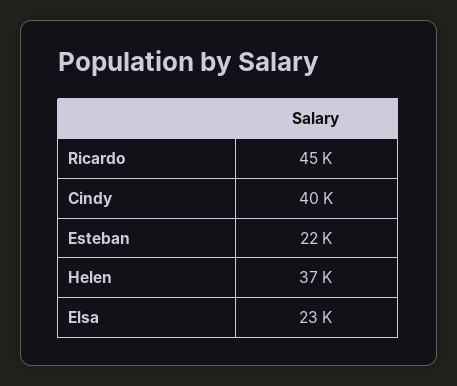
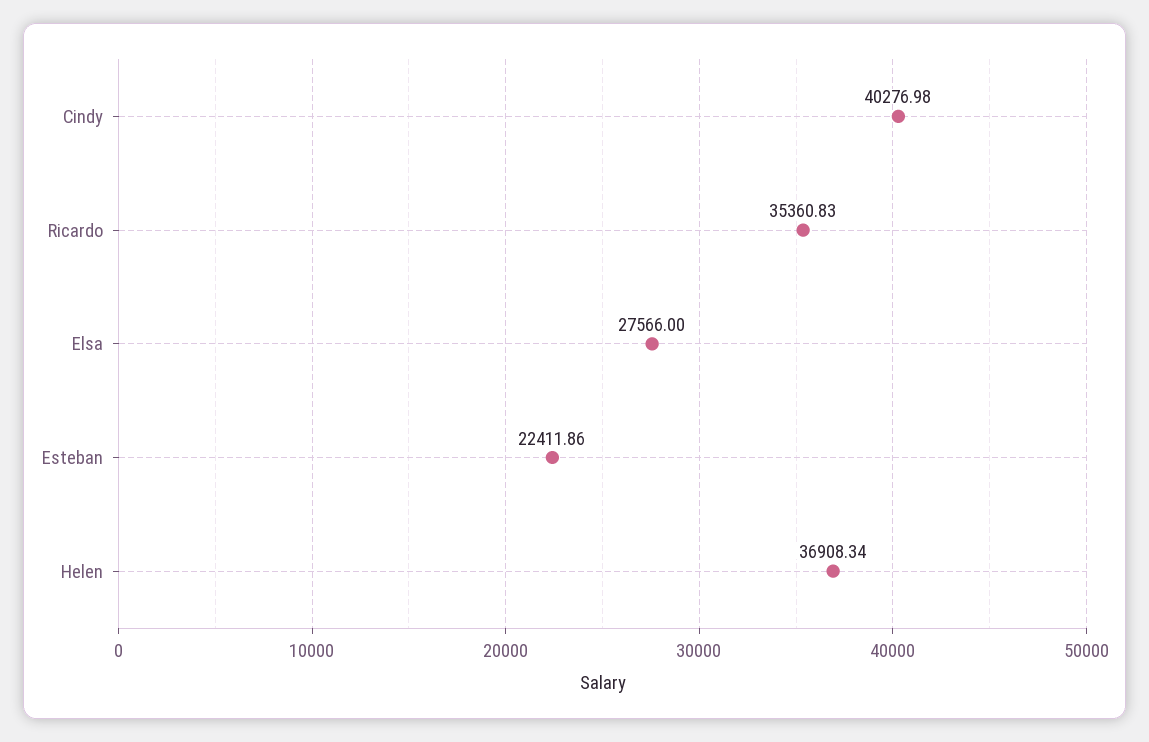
Ricardo: 45000 -> 35360.83
Elsa: 23000 -> 27566

